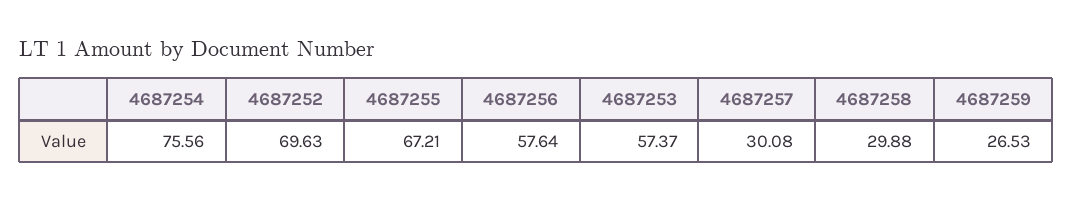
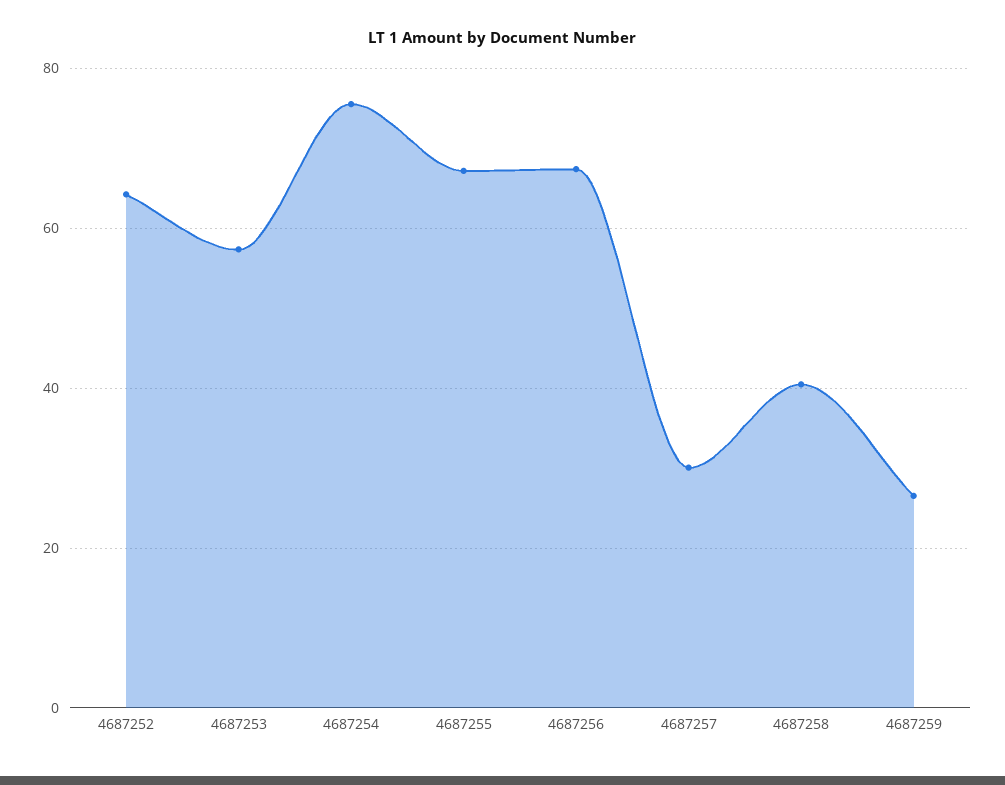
4687252: 69.63 -> 64
4687256: 57.64 -> 68
4687258: 29.88 -> 40

